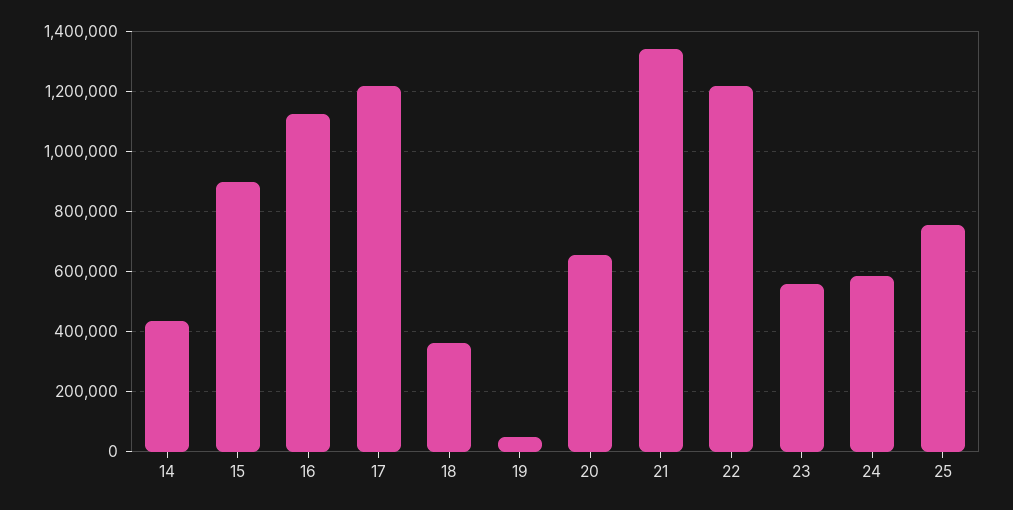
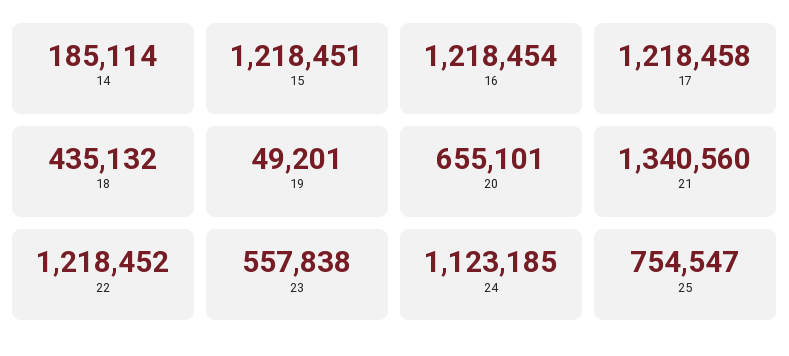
14: 440000 -> 185114
15: 900000 -> 1218451
16: 1120000 -> 1218454
18: 360000 -> 435132
24: 580000 -> 1123185

